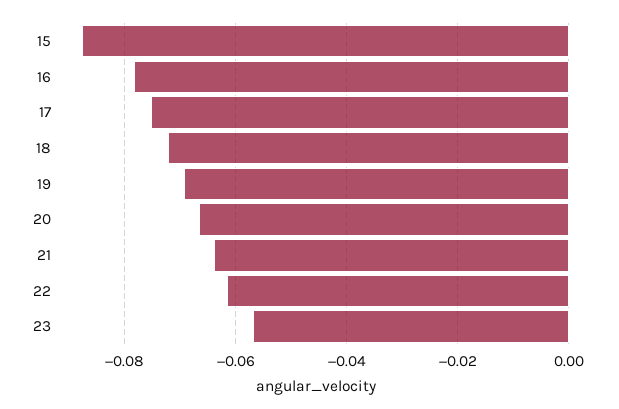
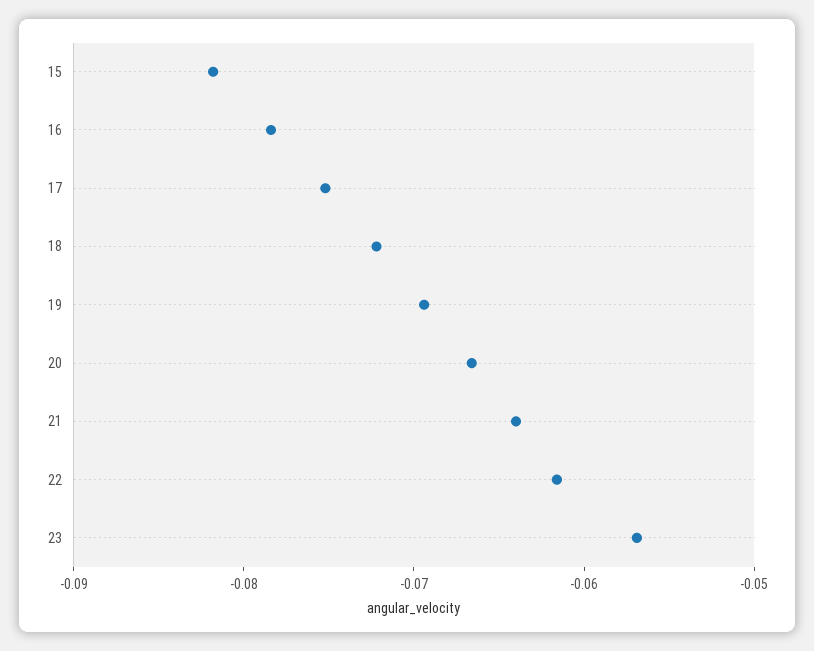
15: -0.088 -> -0.082

